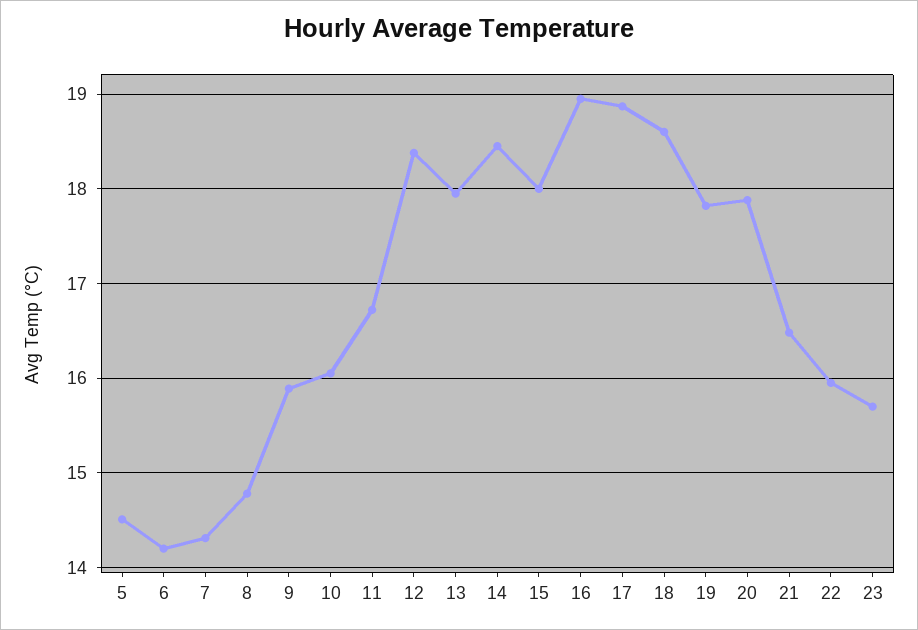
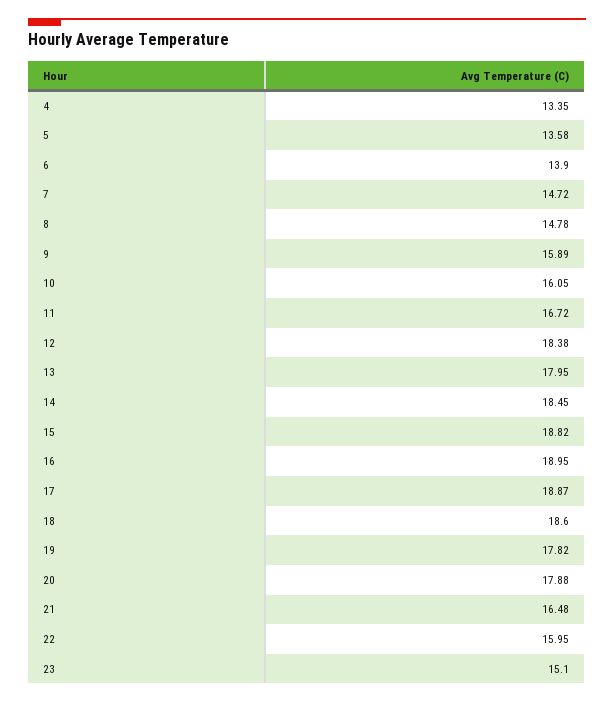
5: 14.5 -> 13.58
6: 14.2 -> 13.9
7: 14.3 -> 14.72
15: 18 -> 18.82
23: 15.7 -> 15.1
4: none -> 13.35

